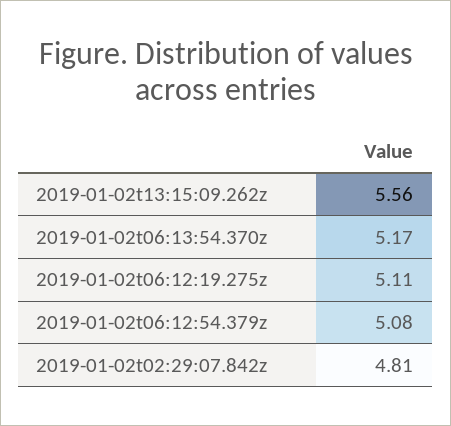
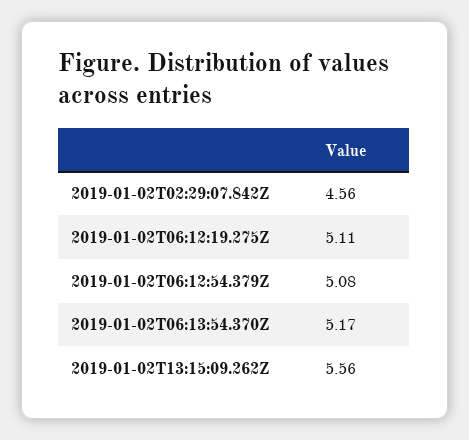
2019-01-02t02:29:07.842z: 4.81 -> 4.56

